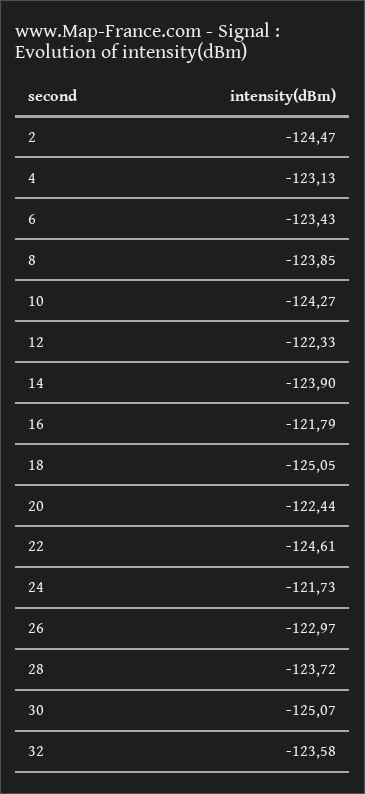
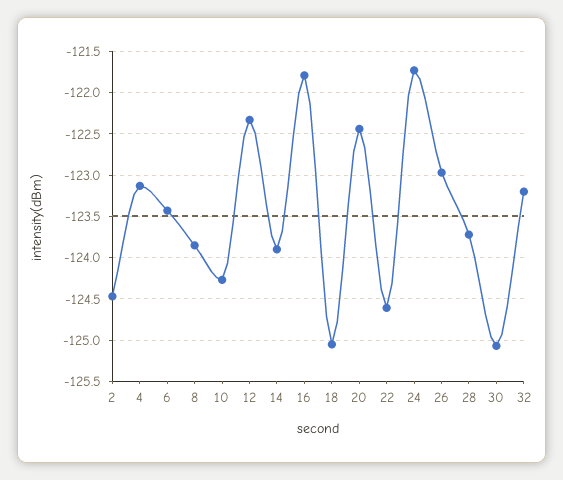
32: -123.58 -> -123.2

